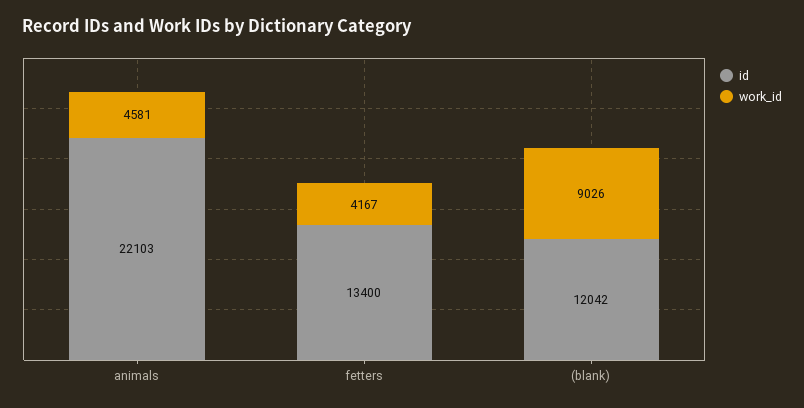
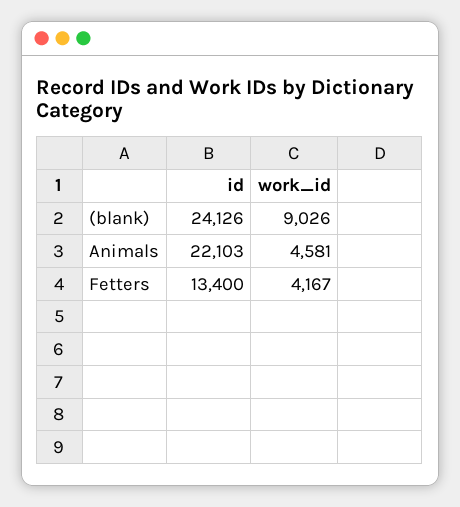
id, (blank): 12042 -> 24126

